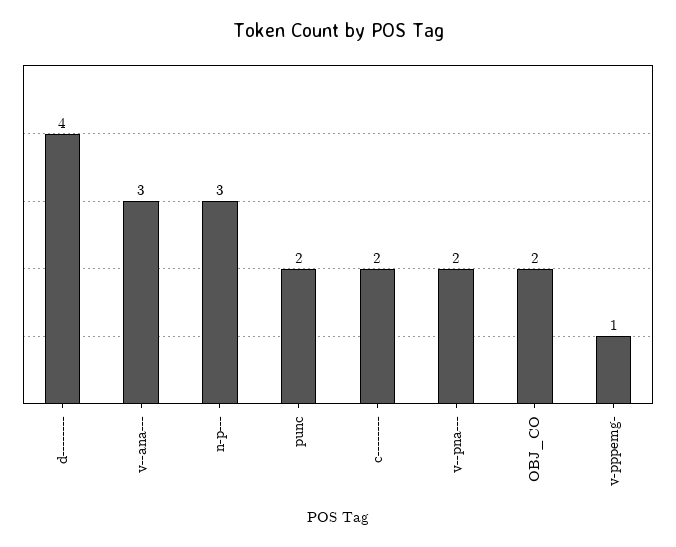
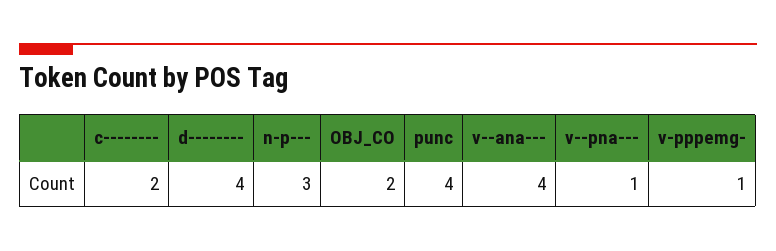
v--ana---: 3 -> 4
punc: 2 -> 4
v--pna---: 2 -> 1

